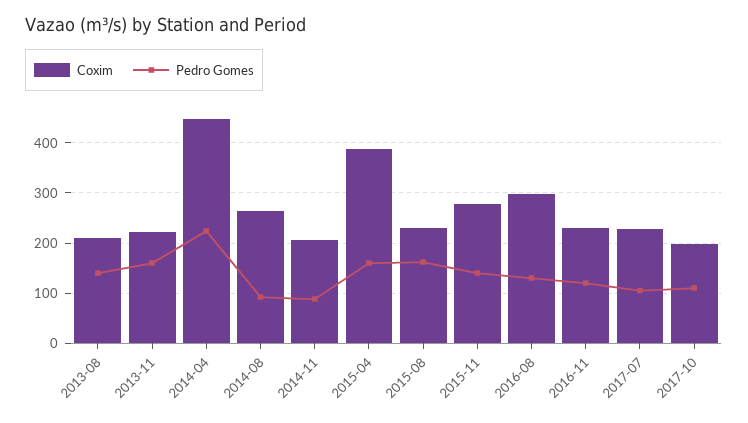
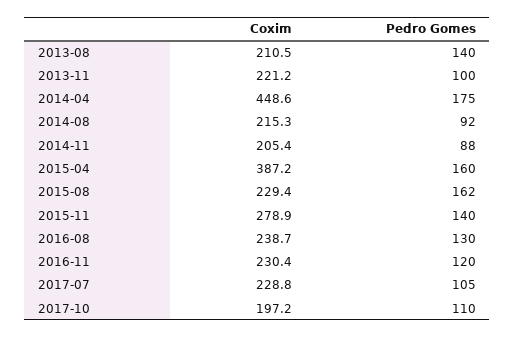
Pedro Gomes, 2013-11: 160 -> 100
Pedro Gomes, 2014-04: 220 -> 175
Coxim, 2014-08: 260 -> 215.3
Coxim, 2016-08: 300 -> 238.7

